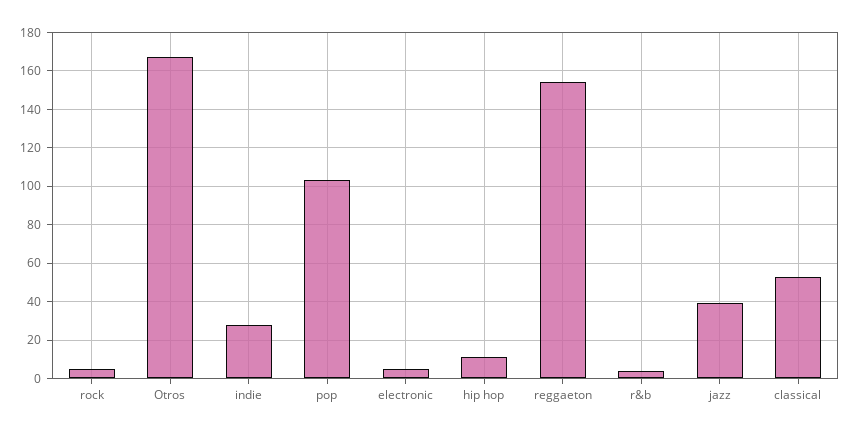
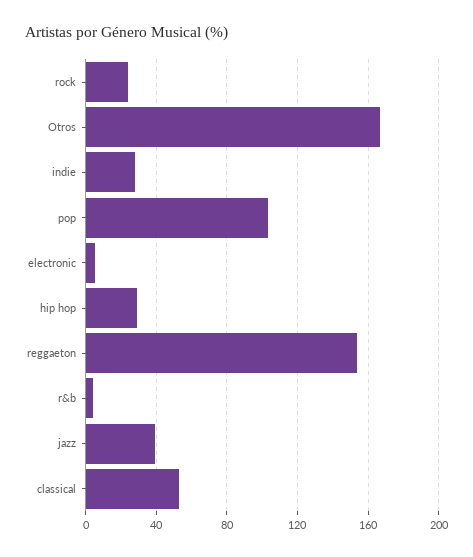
rock: 5 -> 25
hip hop: 10 -> 30

